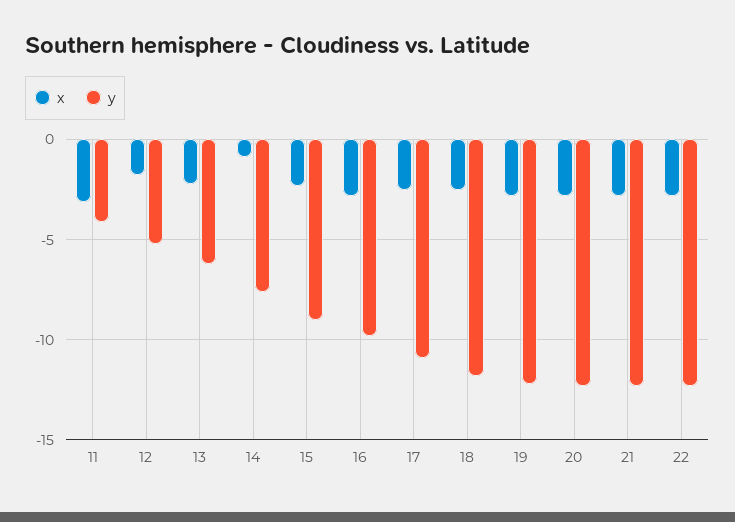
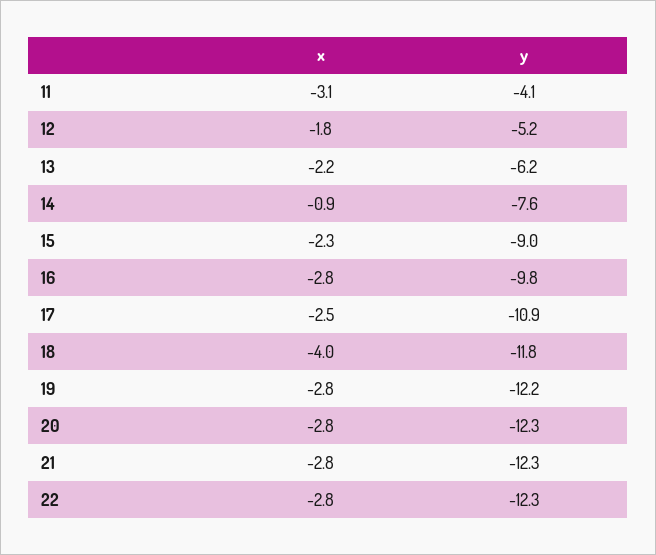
x, 18: -2.5 -> -4

